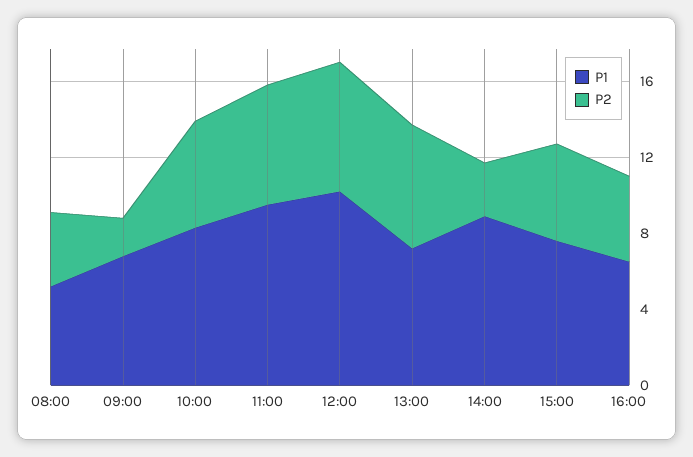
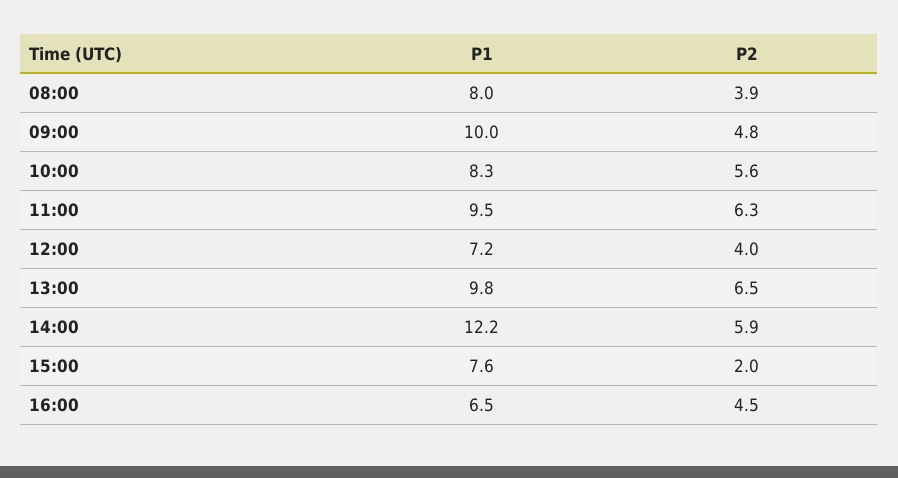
P1, 08:00: 5 -> 8
P1, 09:00: 7 -> 10
P2, 09:00: 2 -> 4.8
P1, 12:00: 10 -> 7.2
P2, 12:00: 7 -> 4
P1, 13:00: 7 -> 9.8
P1, 14:00: 9 -> 12.2
P2, 14:00: 3 -> 5.9
P2, 15:00: 5 -> 2

